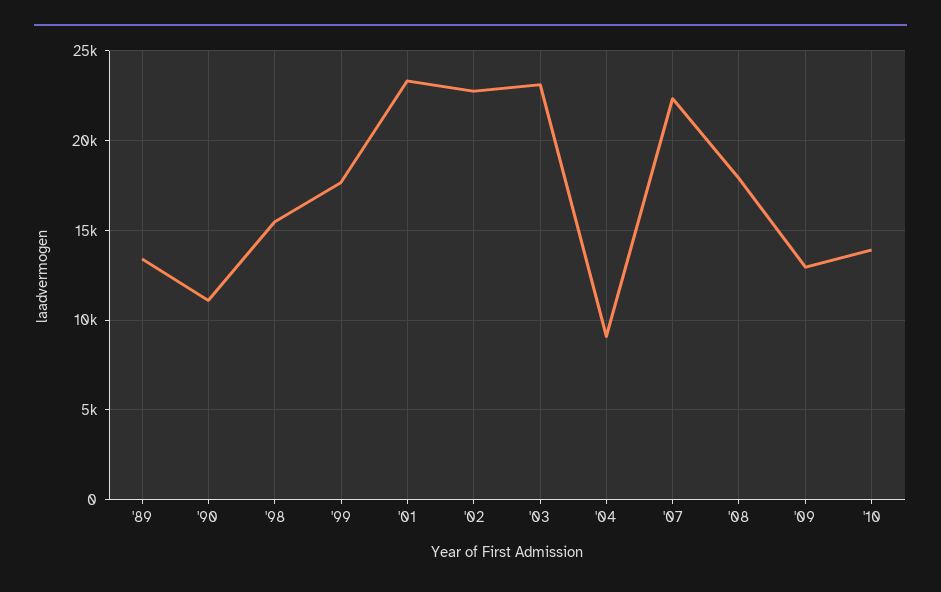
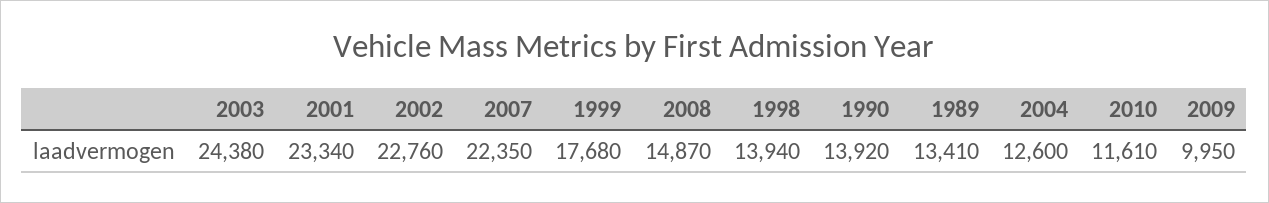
'90: 11000 -> 13920
'98: 15500 -> 13940
'03: 23000 -> 24380
'04: 9000 -> 12600
'08: 18000 -> 14870
'09: 13000 -> 9950
'10: 14000 -> 11610

